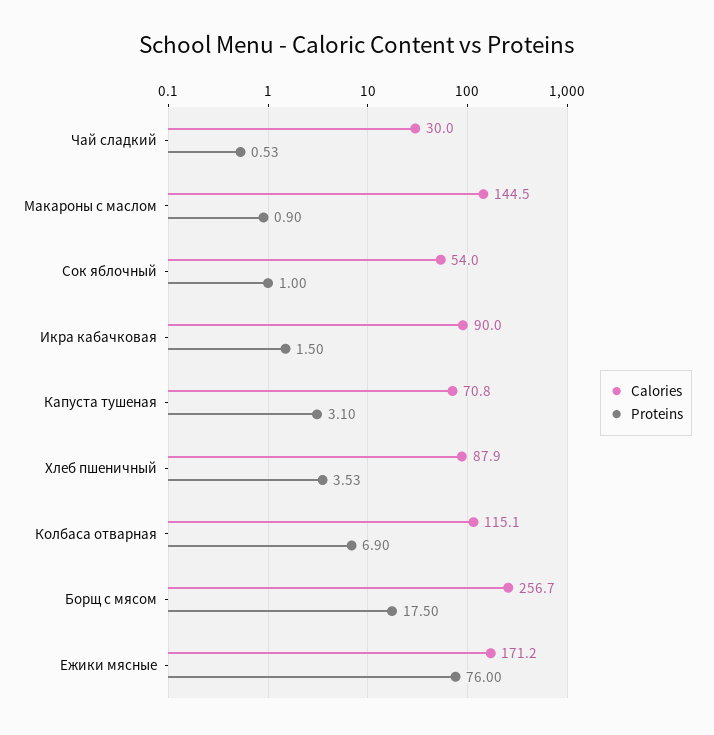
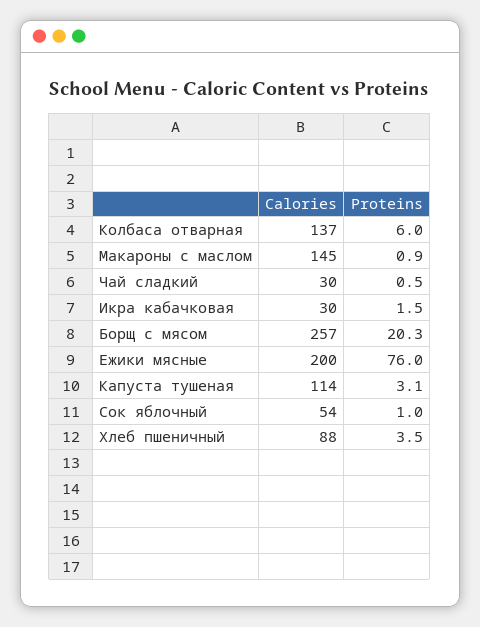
Calories, Икра кабачковая: 90 -> 30
Calories, Капуста тушеная: 70.8 -> 114
Calories, Колбаса отварная: 115.1 -> 137
Proteins, Колбаса отварная: 6.9 -> 6
Proteins, Борщ с мясом: 17.5 -> 20.3
Calories, Ежики мясные: 171.2 -> 200

